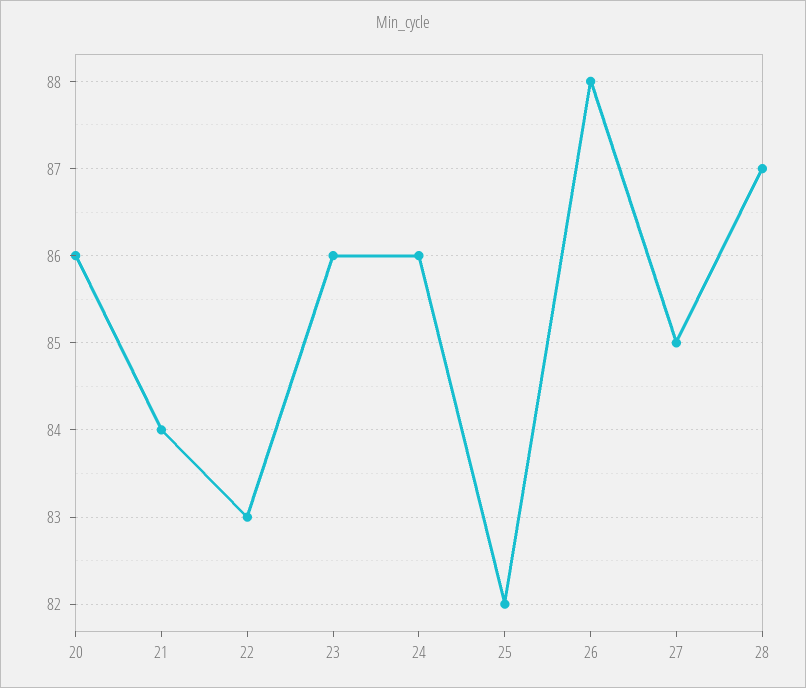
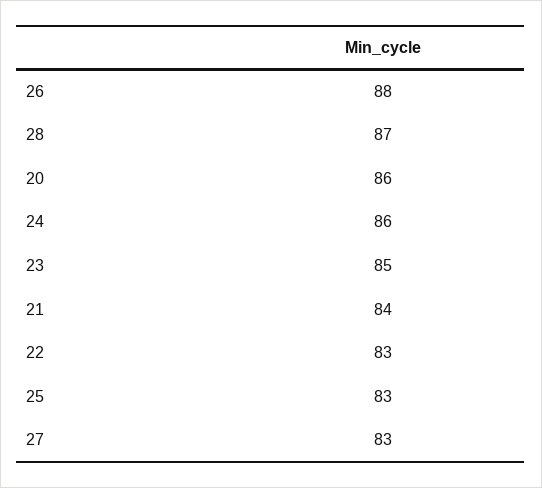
23: 86 -> 85
25: 82 -> 83
27: 85 -> 83

